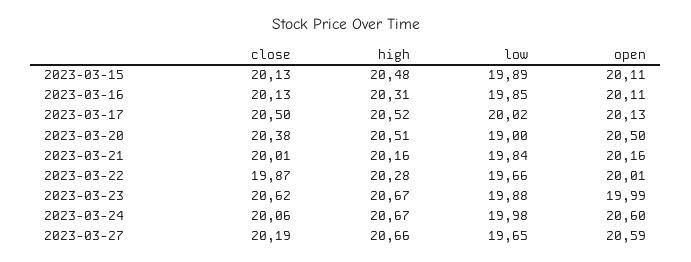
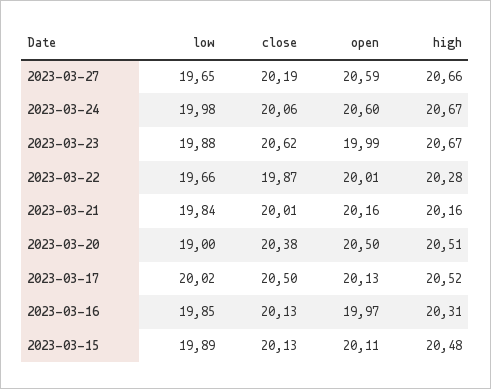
open, 2023-03-16: 20.11 -> 19.97

